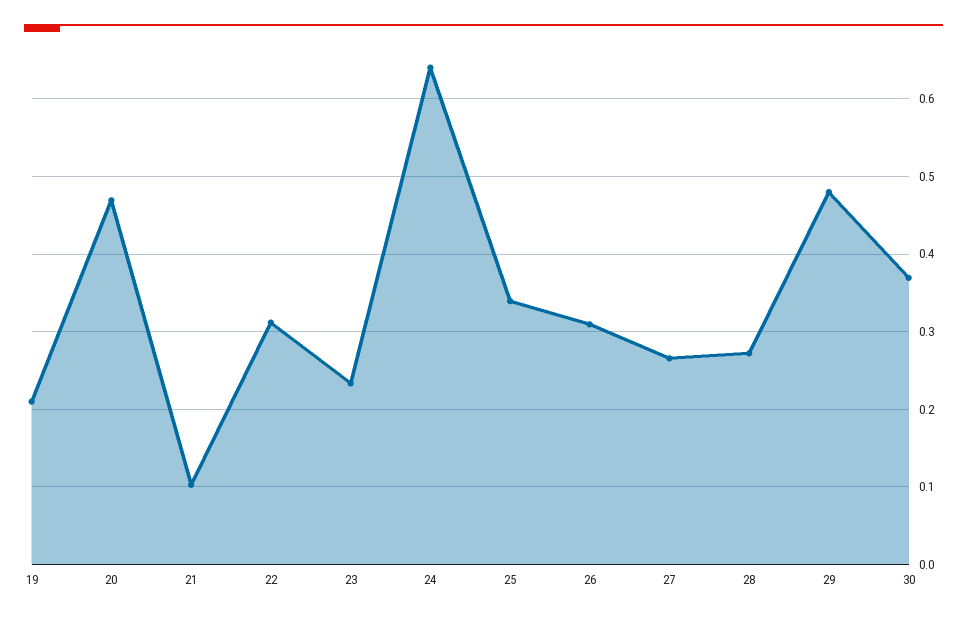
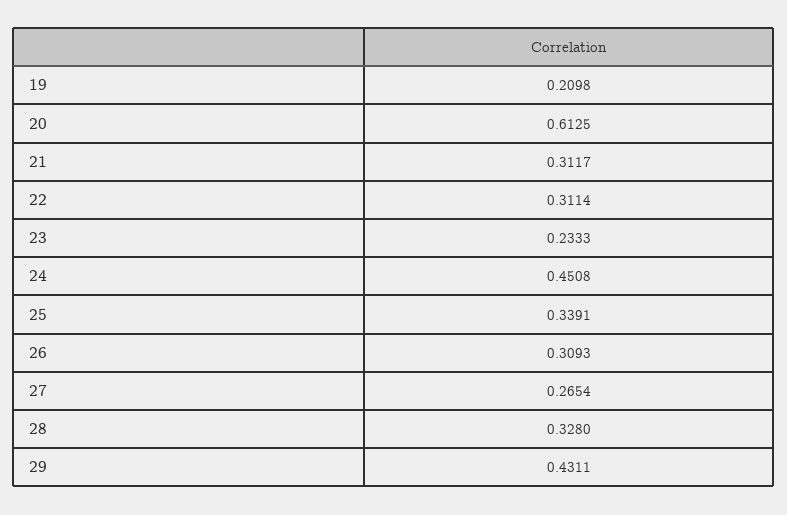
20: 0.47 -> 0.6125
21: 0.1 -> 0.3117
24: 0.64 -> 0.4508
28: 0.27 -> 0.328
29: 0.48 -> 0.4311
30: 0.37 -> none

